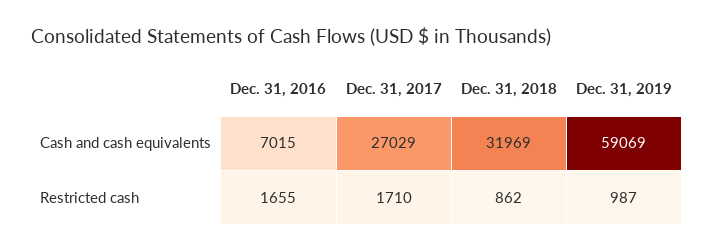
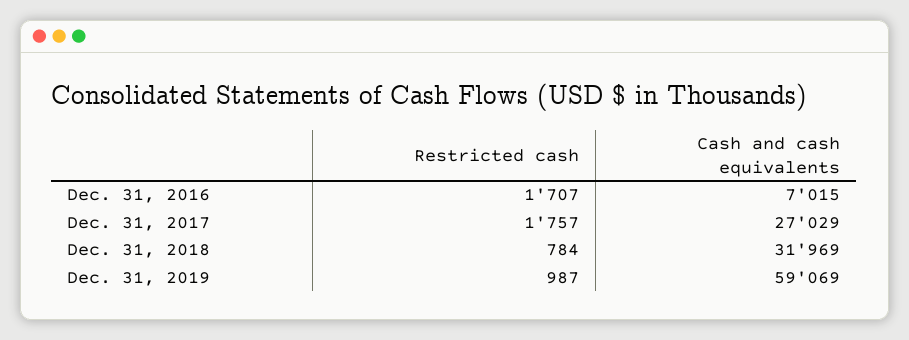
Dec. 31, 2016, Restricted cash: 1655 -> 1707
Dec. 31, 2017, Restricted cash: 1710 -> 1757
Dec. 31, 2018, Restricted cash: 862 -> 784

